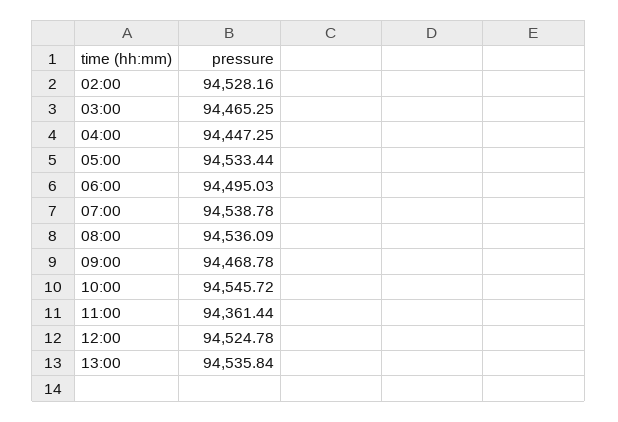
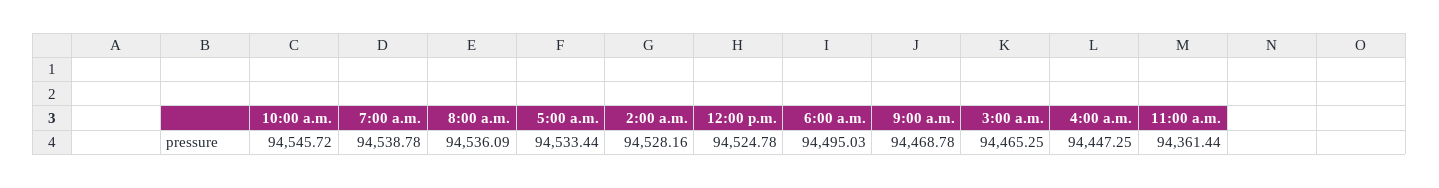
13:00: 94535.84 -> none

